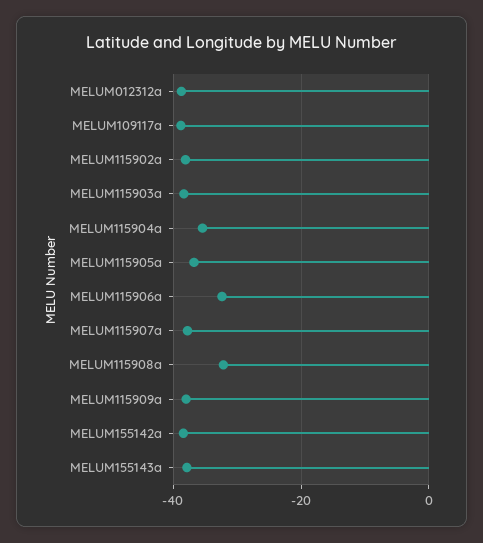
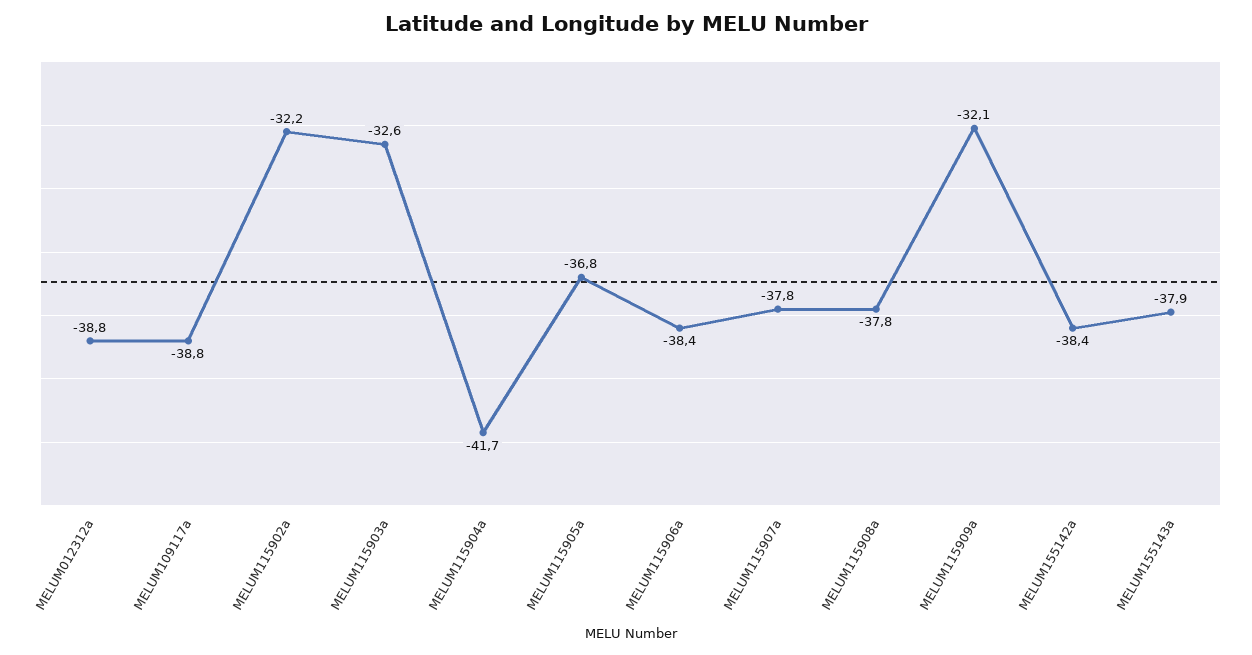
MELUM115902a: -38 -> -32.2
MELUM115903a: -38 -> -32.6
MELUM115904a: -36 -> -41.7
MELUM115906a: -32 -> -38.4
MELUM115908a: -32 -> -37.8
MELUM115909a: -38 -> -32.1

